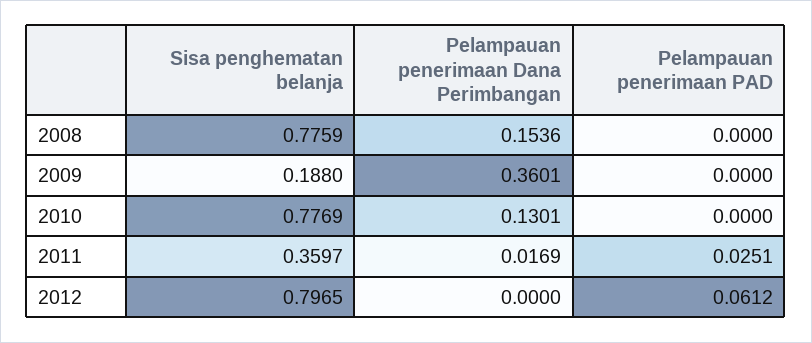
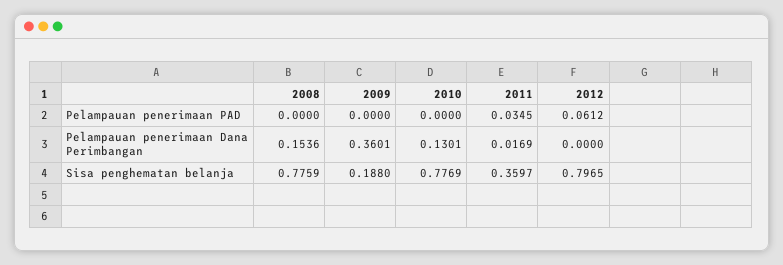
Pelampauan penerimaan PAD, 2011: 0.0251 -> 0.0345

